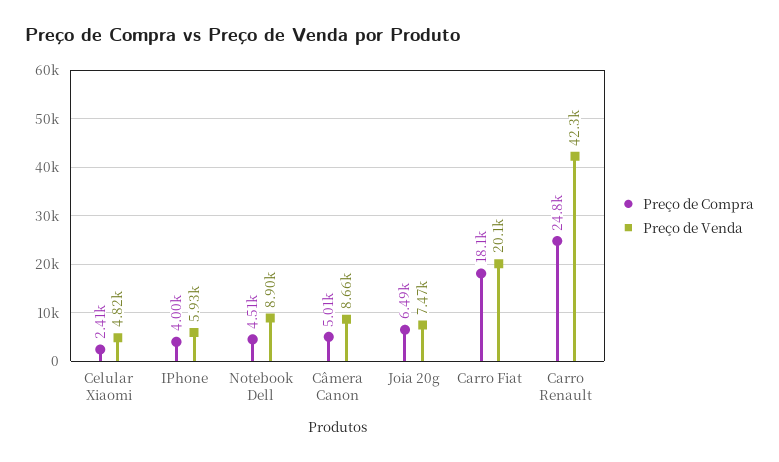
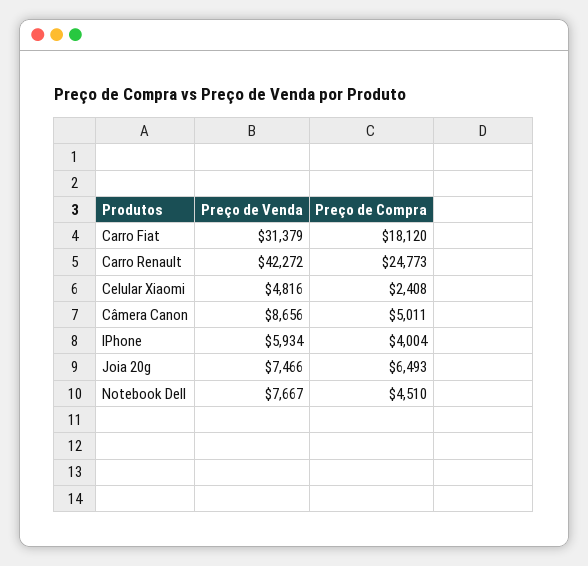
Preço de Venda, Notebook Dell: 8900 -> 7667
Preço de Venda, Carro Fiat: 20100 -> 31379

